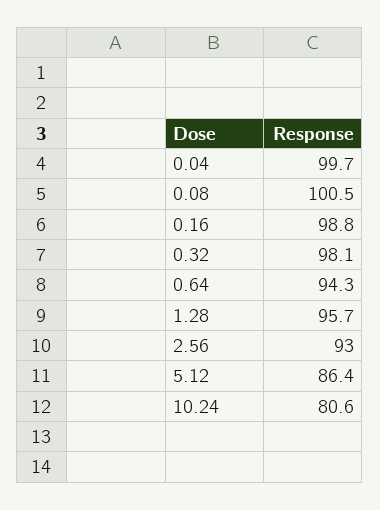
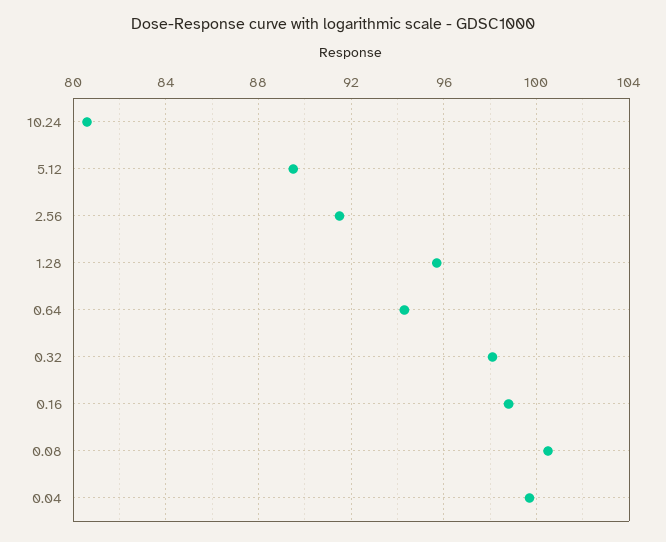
2.56: 93 -> 91.5
5.12: 86.4 -> 89.5

